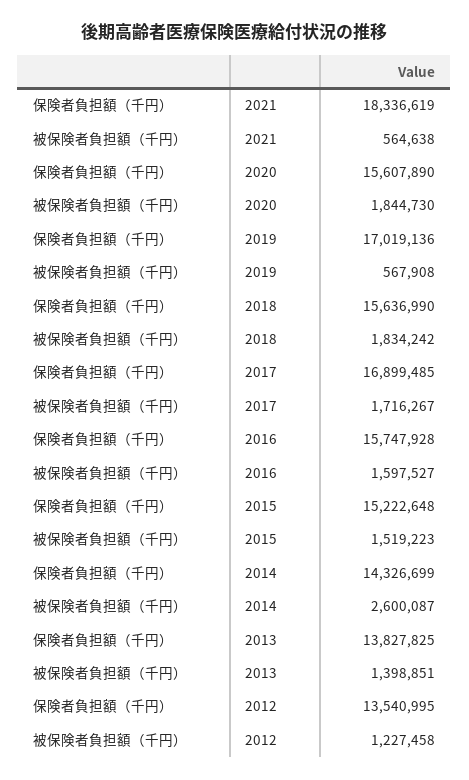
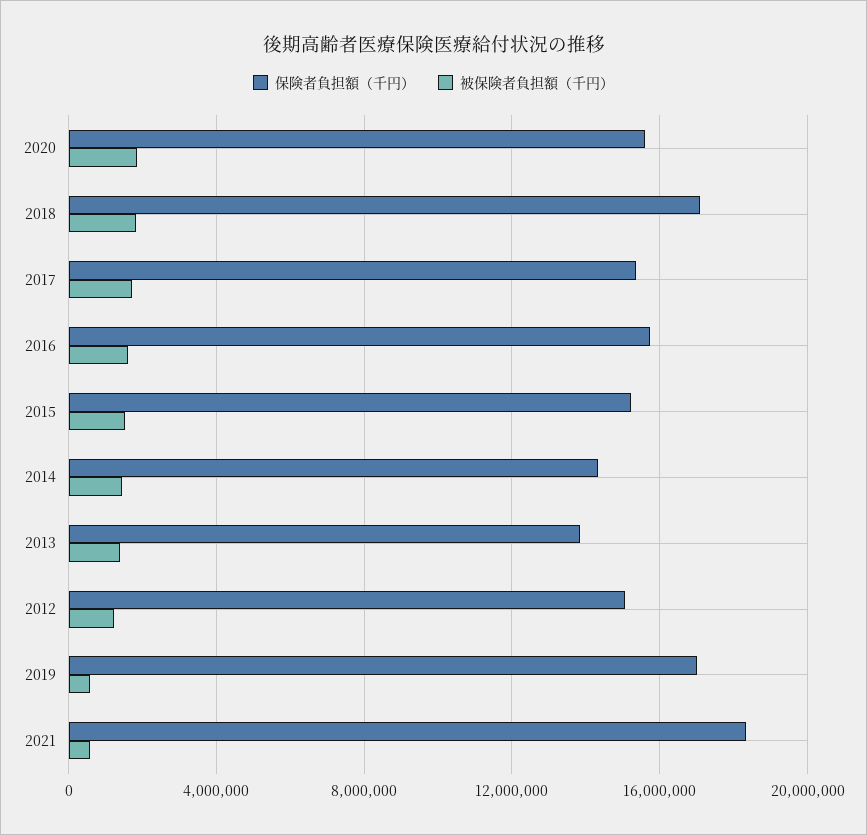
保険者負担額（千円）, 2018: 15636990 -> 17000000
保険者負担額（千円）, 2017: 16899485 -> 15500000
被保険者負担額（千円）, 2014: 2600087 -> 1500000
保険者負担額（千円）, 2012: 13540995 -> 15000000

